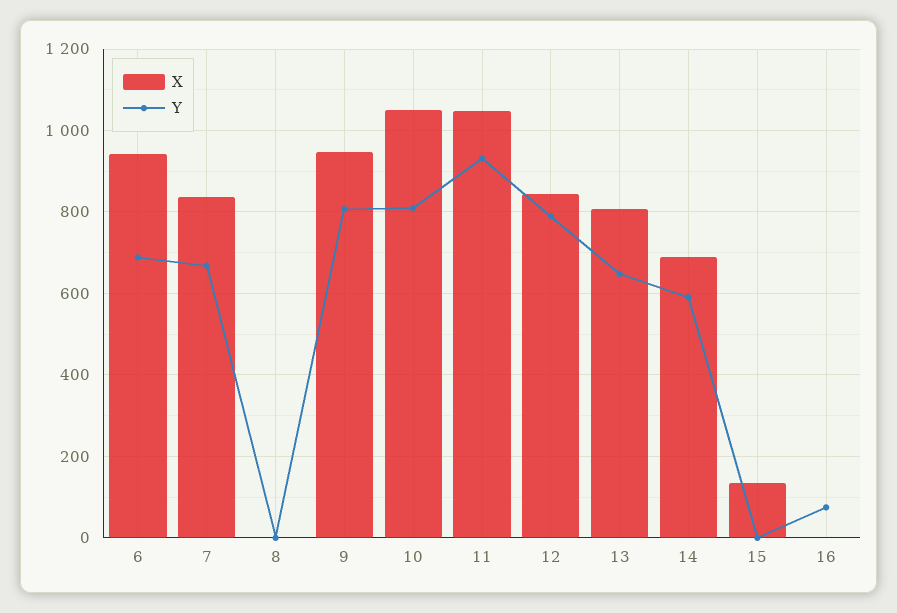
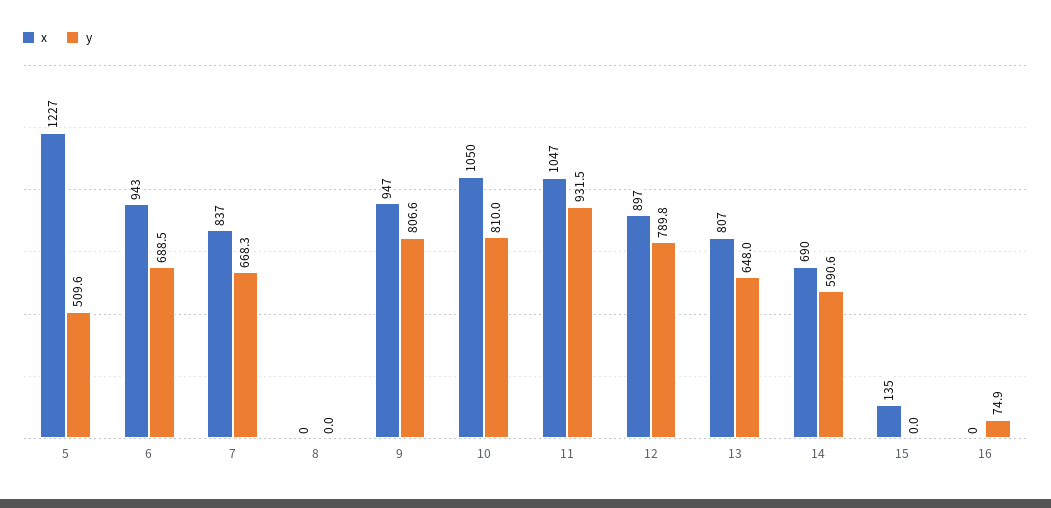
X, 12: 840 -> 897
X, 5: none -> 1227
Y, 5: none -> 509.6

